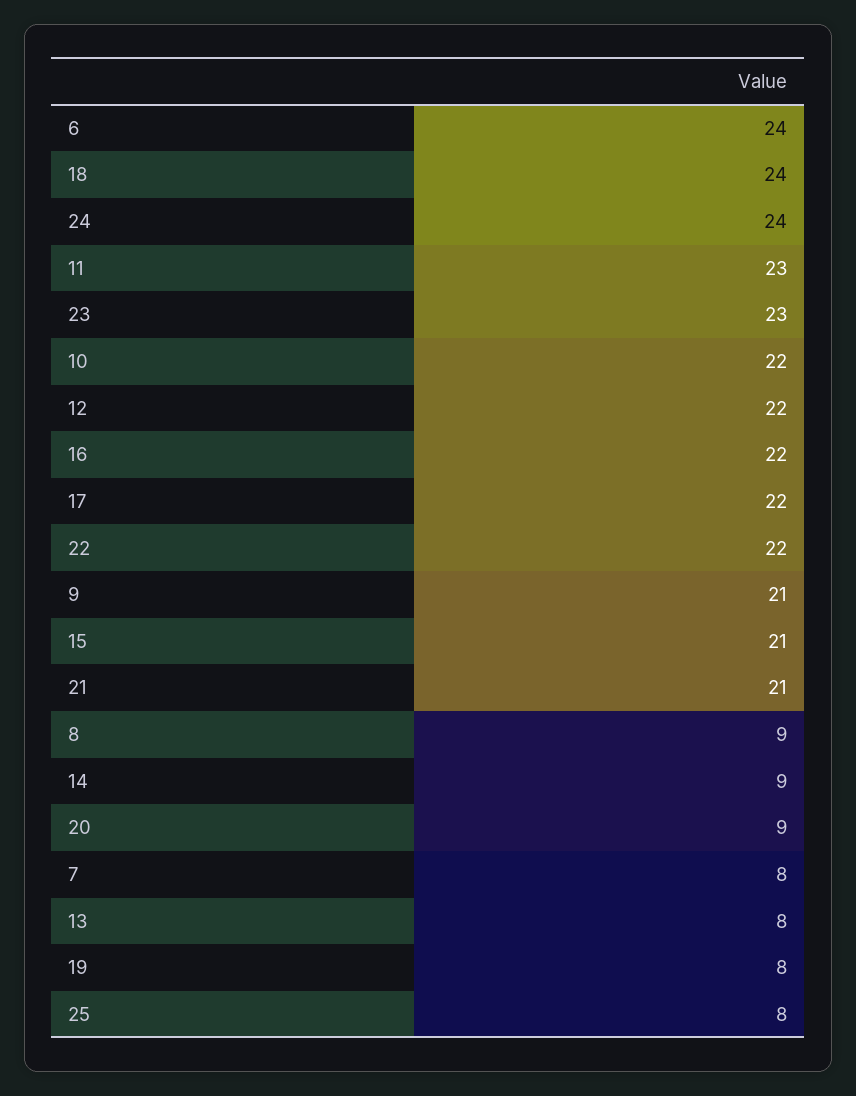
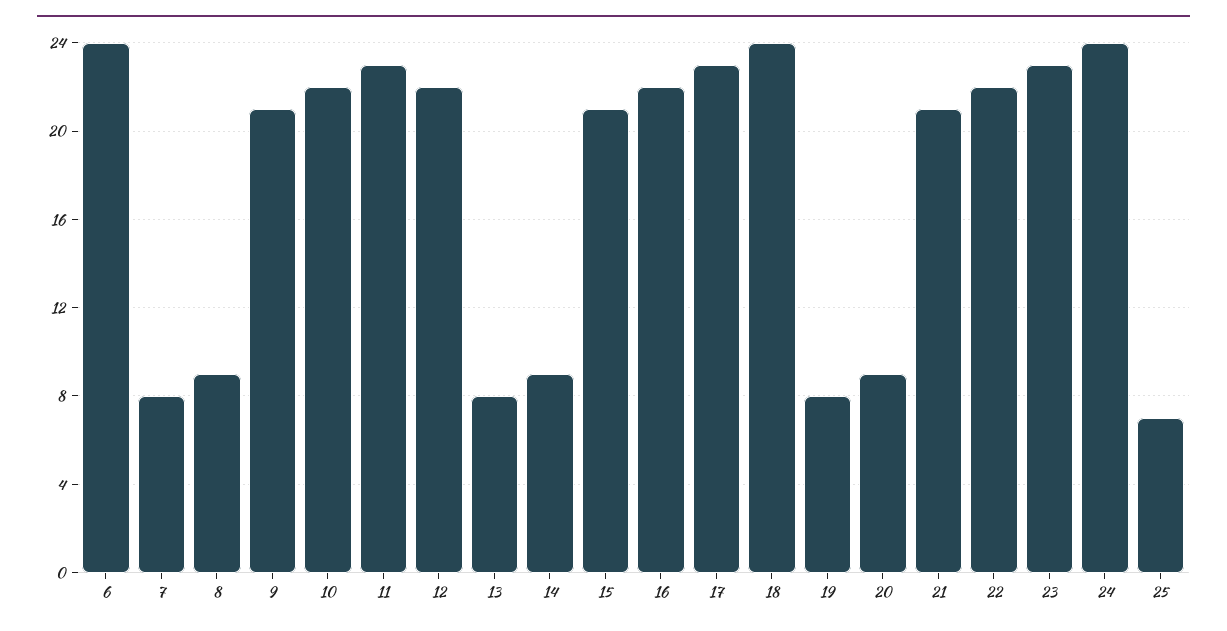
17: 22 -> 23
25: 8 -> 7

